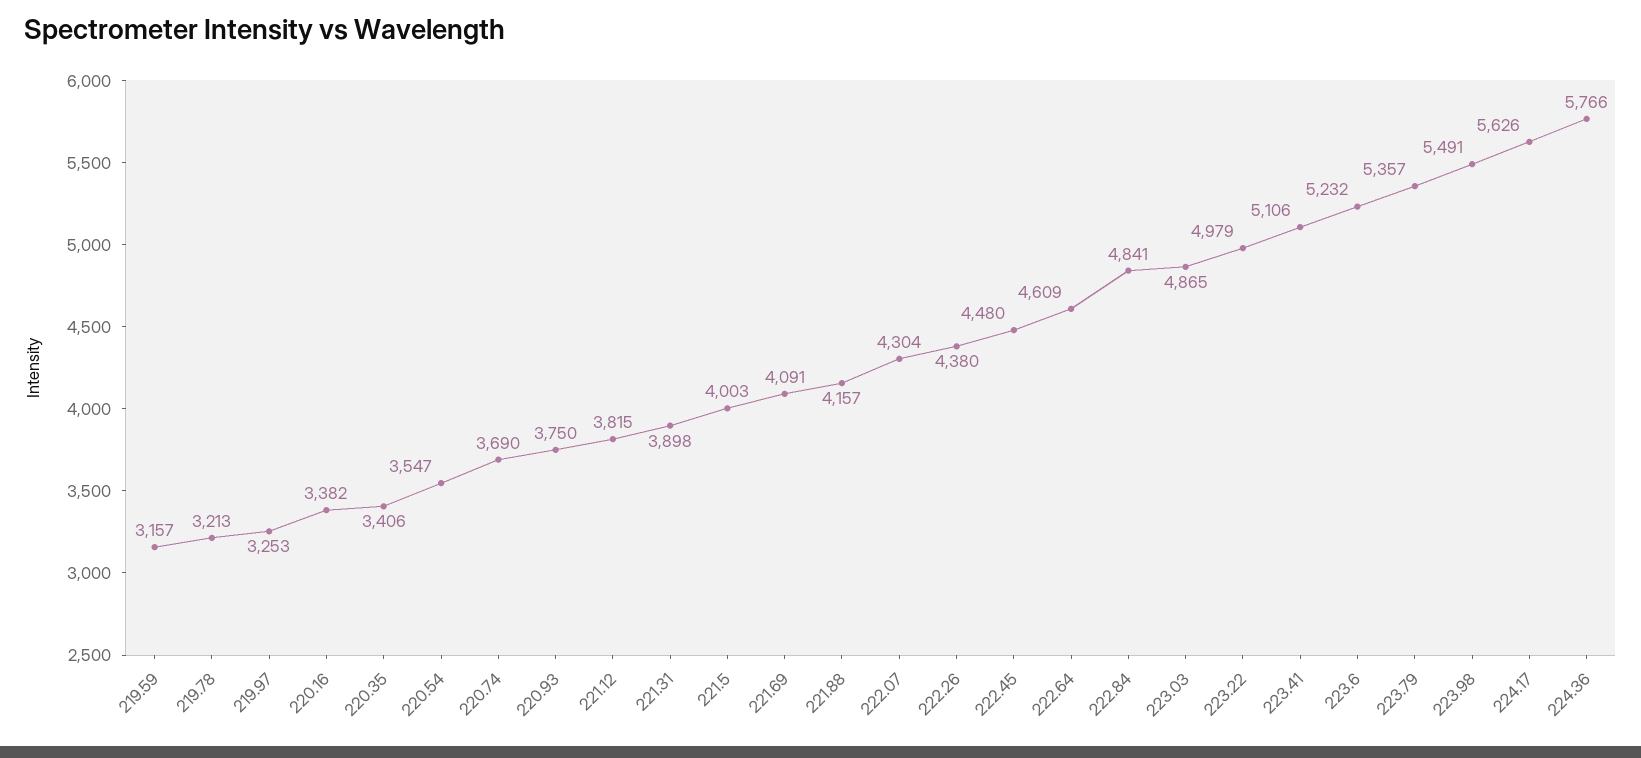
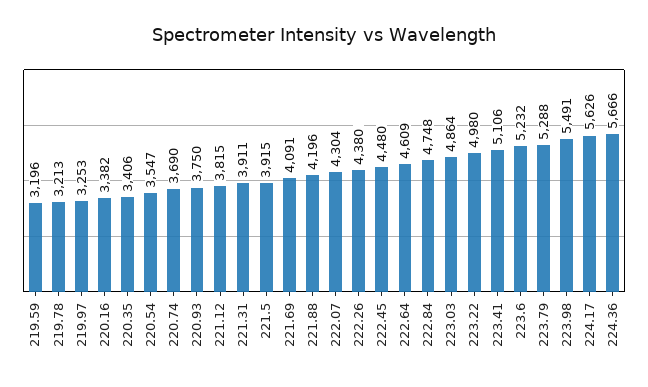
219.59: 3157 -> 3196
221.31: 3898 -> 3911
221.5: 4003 -> 3915
221.88: 4157 -> 4196
222.84: 4841 -> 4748
223.03: 4865 -> 4864
223.22: 4979 -> 4980
223.79: 5357 -> 5288
224.36: 5766 -> 5666

